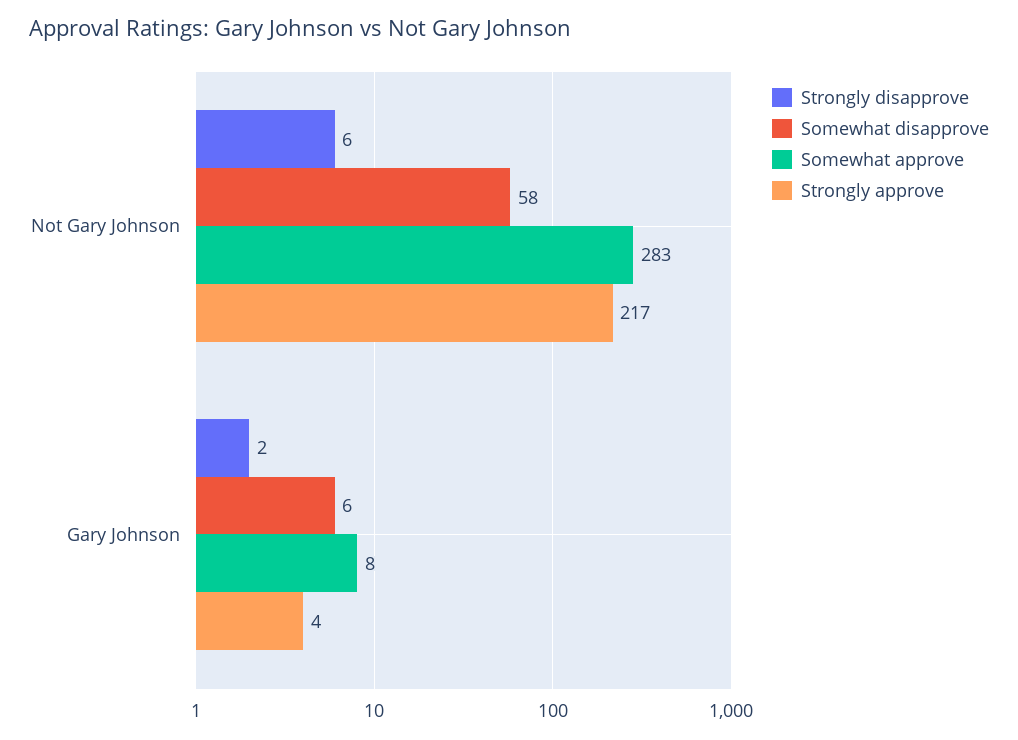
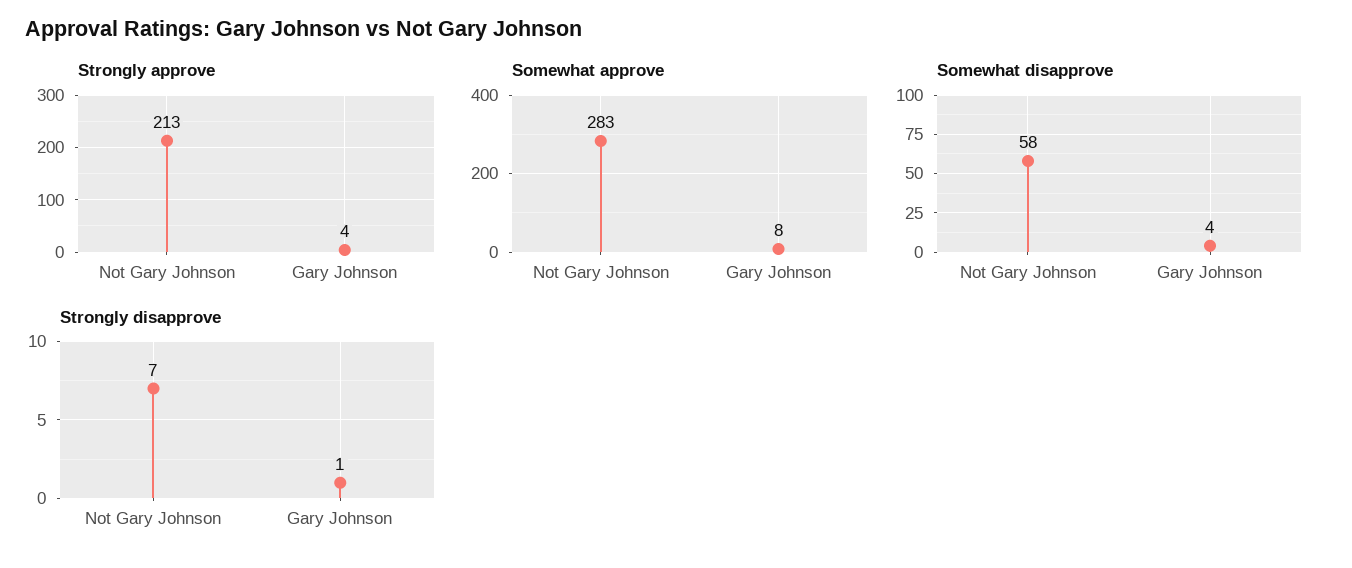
Strongly disapprove, Not Gary Johnson: 6 -> 7
Strongly approve, Not Gary Johnson: 217 -> 213
Strongly disapprove, Gary Johnson: 2 -> 1
Somewhat disapprove, Gary Johnson: 6 -> 4

